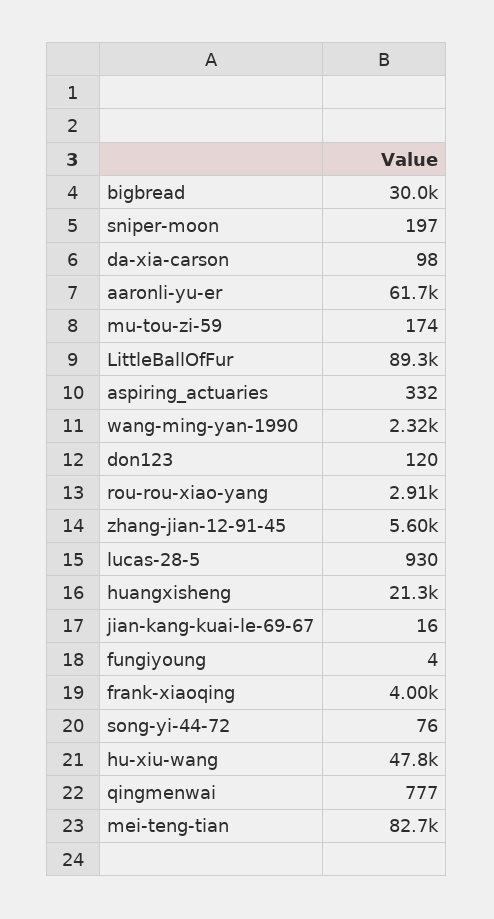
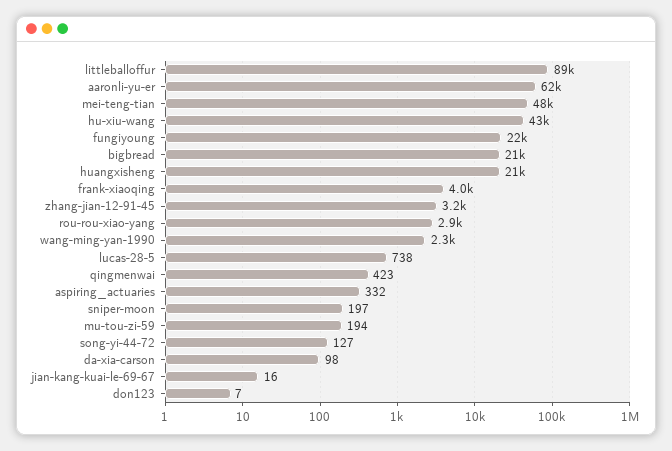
bigbread: 30000 -> 21000
mu-tou-zi-59: 174 -> 194
don123: 120 -> 7
zhang-jian-12-91-45: 5600 -> 3200
lucas-28-5: 930 -> 738
fungiyoung: 4 -> 22000
song-yi-44-72: 76 -> 127
hu-xiu-wang: 47800 -> 43000
qingmenwai: 777 -> 423
mei-teng-tian: 82700 -> 48000

